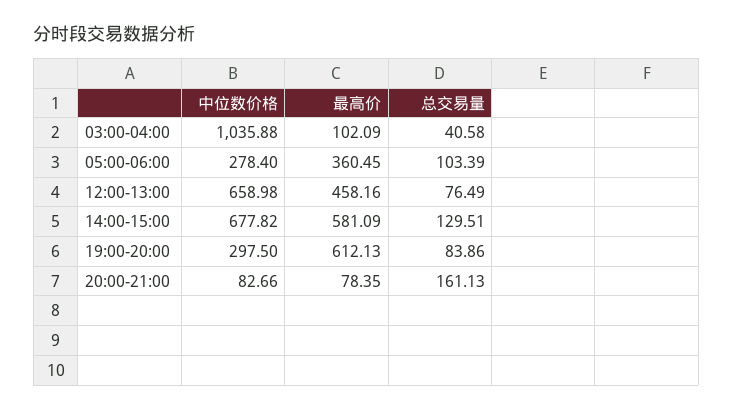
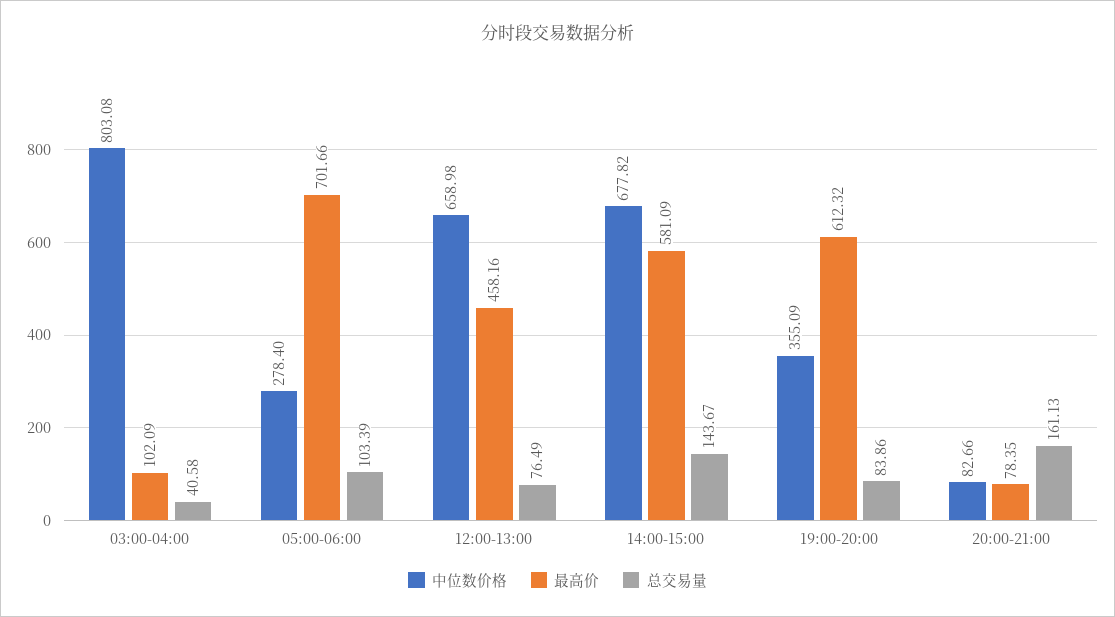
中位数价格, 03:00-04:00: 1035.88 -> 803.08
最高价, 05:00-06:00: 360.45 -> 701.66
总交易量, 14:00-15:00: 129.51 -> 143.67
中位数价格, 19:00-20:00: 297.5 -> 355.09
最高价, 19:00-20:00: 612.13 -> 612.32

